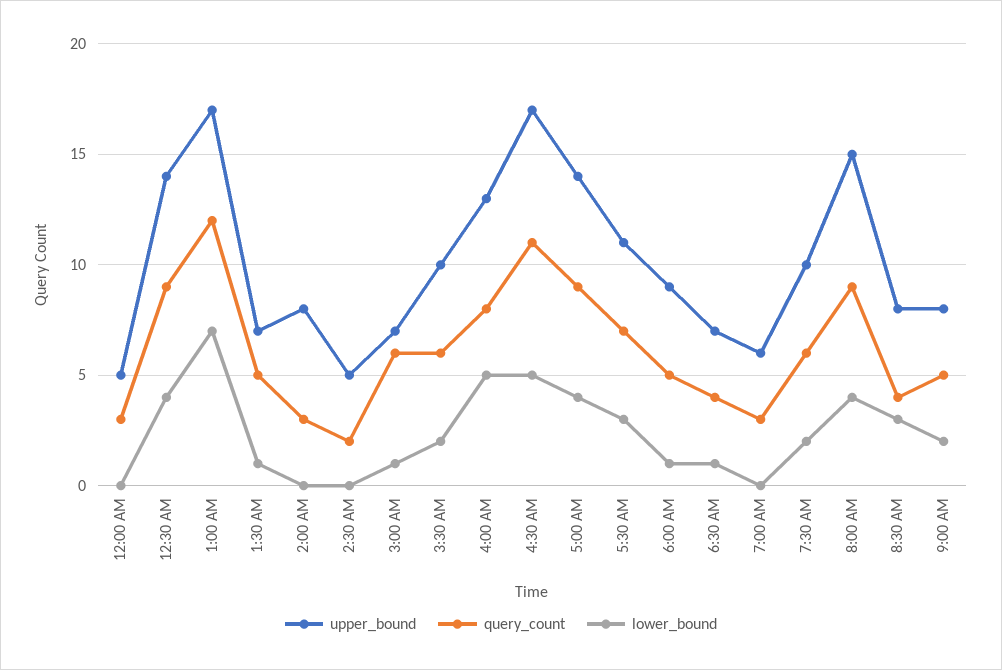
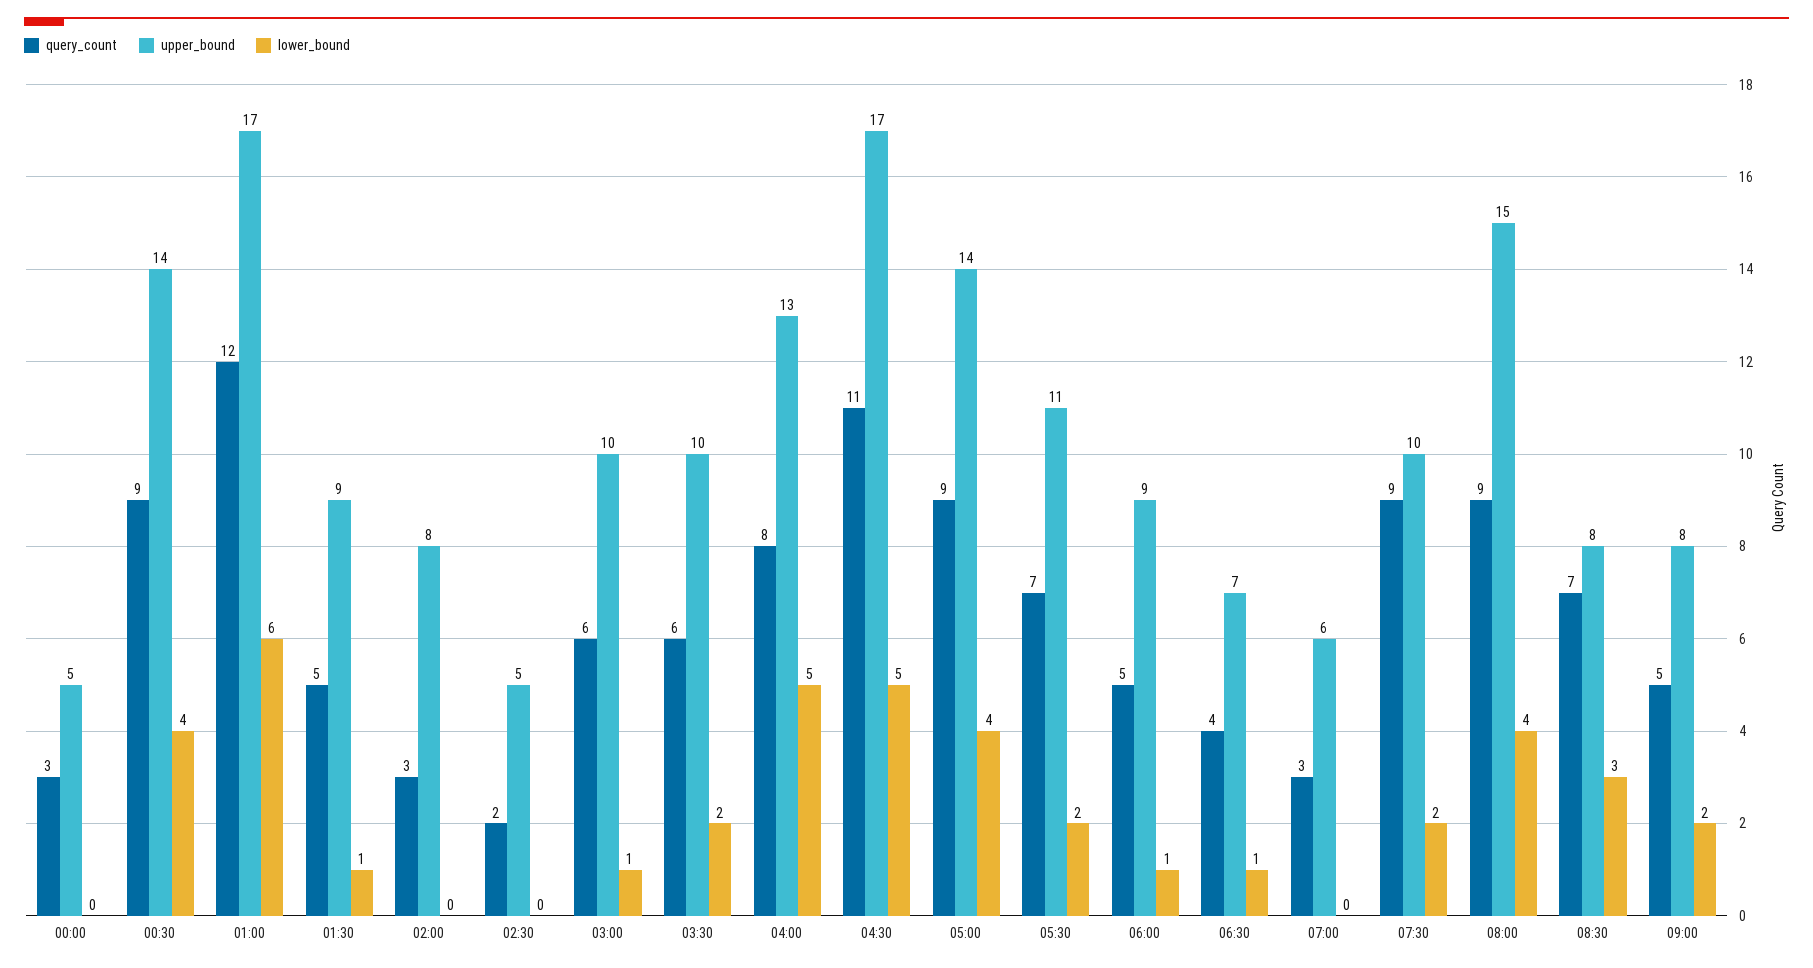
lower_bound, 1:00 AM: 7 -> 6
upper_bound, 1:30 AM: 7 -> 9
upper_bound, 3:00 AM: 7 -> 10
lower_bound, 5:30 AM: 3 -> 2
query_count, 7:30 AM: 6 -> 9
query_count, 8:30 AM: 4 -> 7

